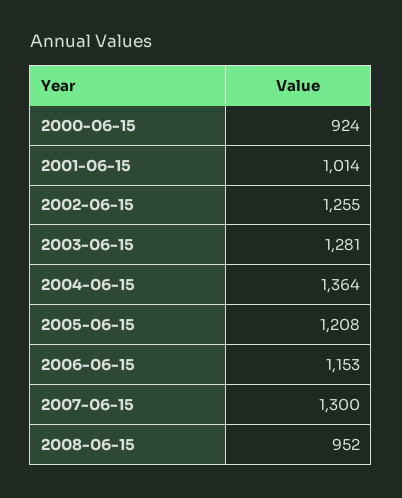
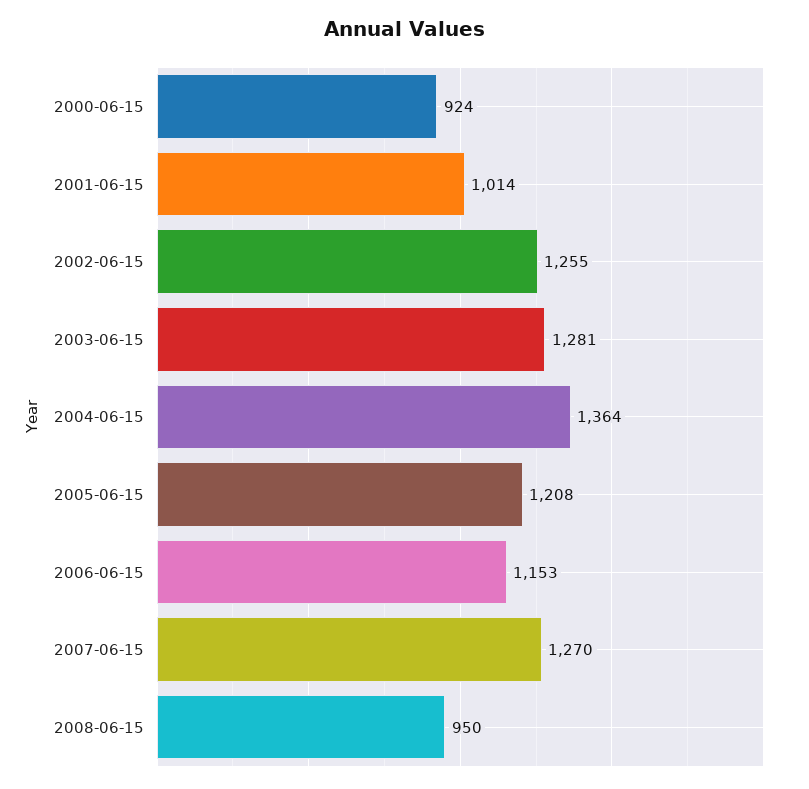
2007-06-15: 1300 -> 1270
2008-06-15: 952 -> 950

